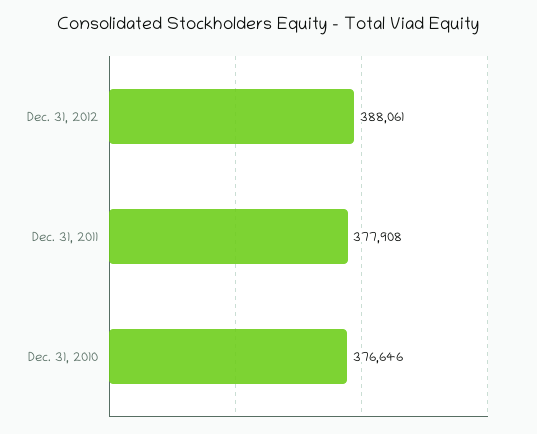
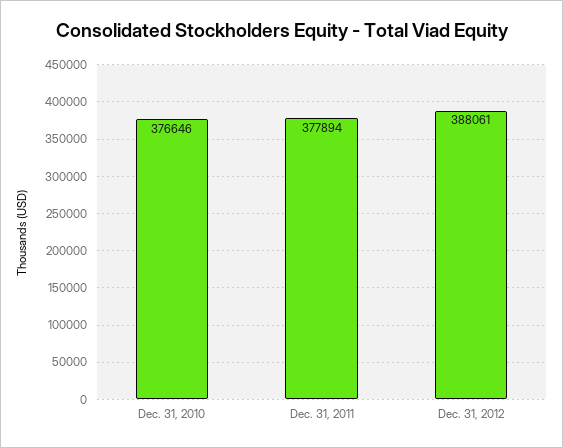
Dec. 31, 2011: 377908 -> 377894

